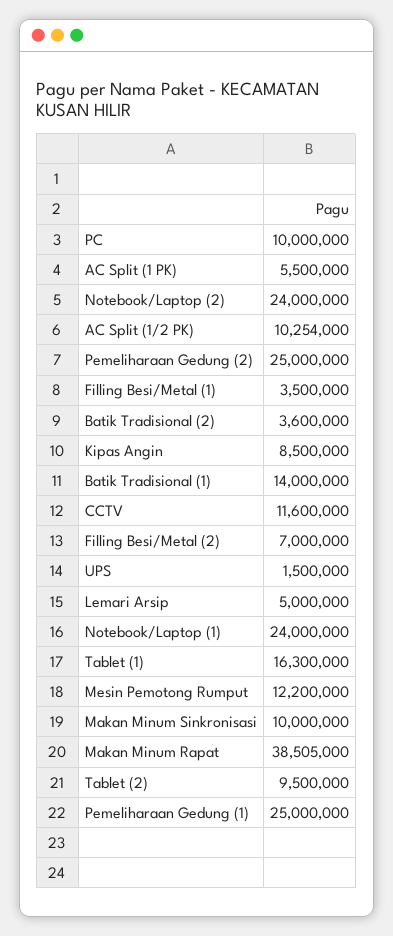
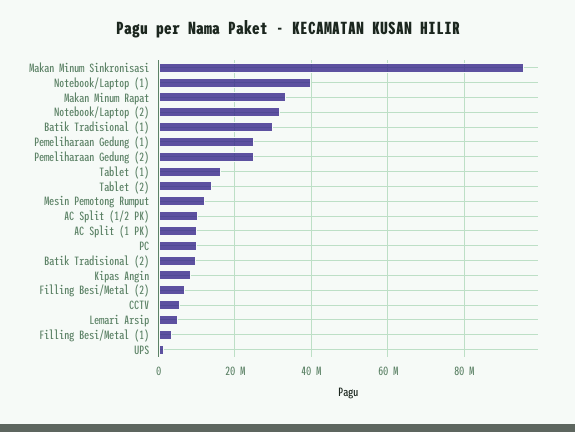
AC Split (1 PK): 5500000 -> 10000000
Notebook/Laptop (2): 24000000 -> 32000000
Batik Tradisional (2): 3600000 -> 10000000
Batik Tradisional (1): 14000000 -> 30000000
CCTV: 11600000 -> 6000000
Notebook/Laptop (1): 24000000 -> 40000000
Makan Minum Sinkronisasi: 10000000 -> 96000000
Makan Minum Rapat: 38505000 -> 34000000
Tablet (2): 9500000 -> 14000000

